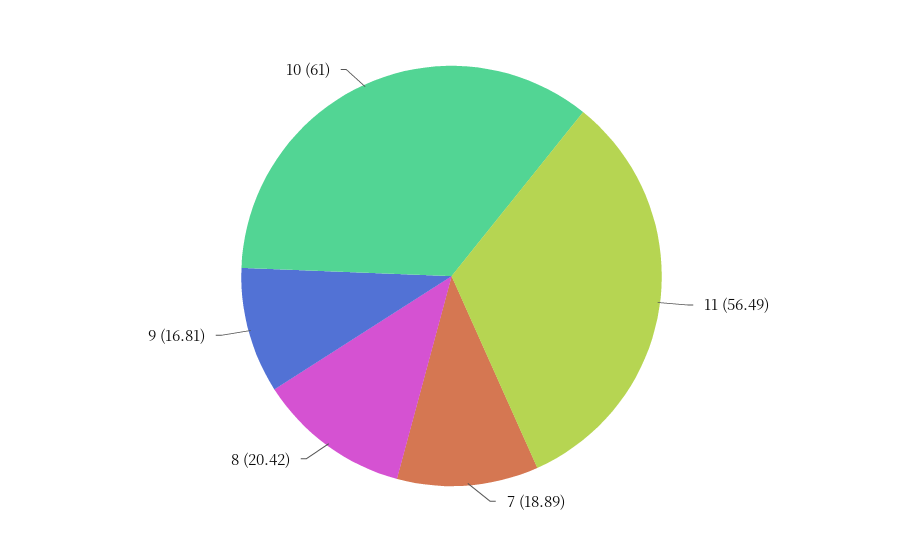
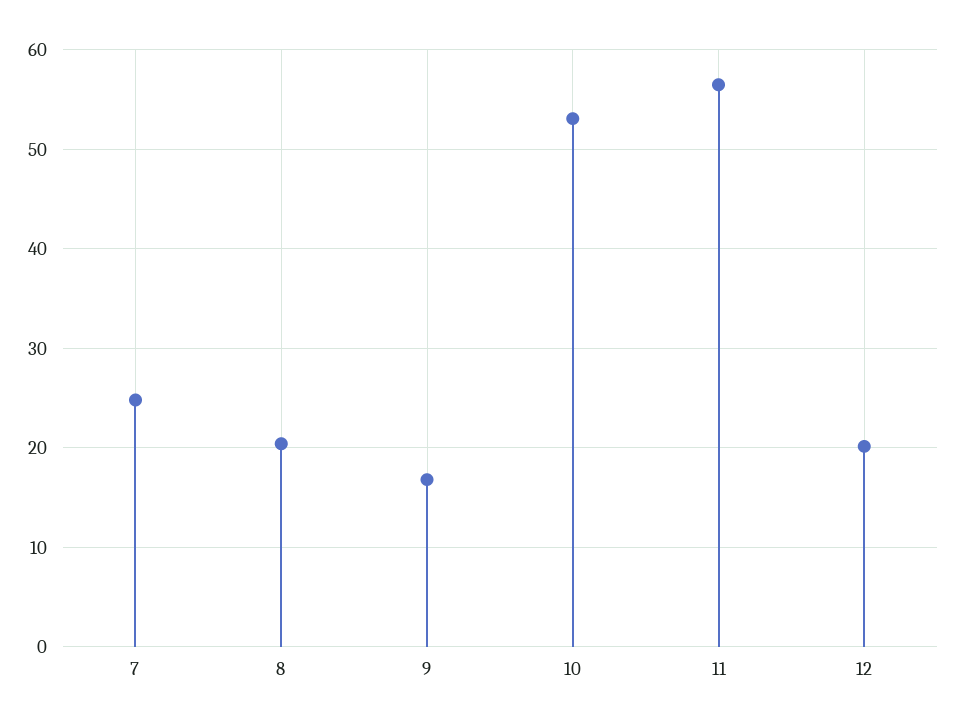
7: 18.89 -> 25
10: 61 -> 53
12: none -> 20

